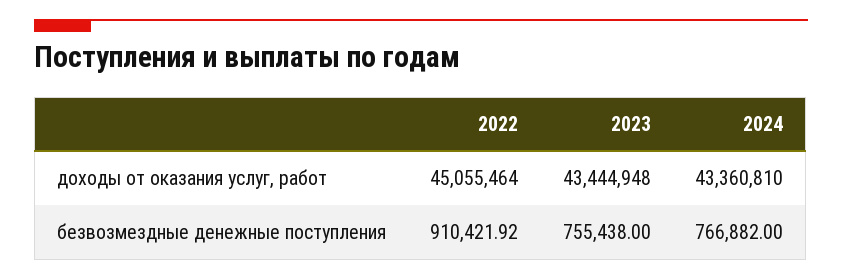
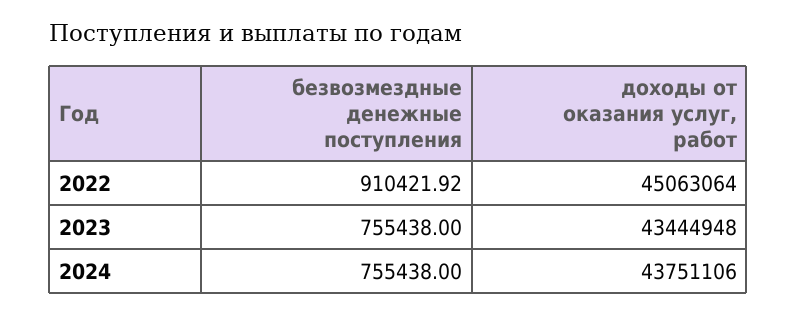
2022, доходы от оказания услуг, работ: 45055464 -> 45063064
2024, доходы от оказания услуг, работ: 43360810 -> 43751106
2024, безвозмездные денежные поступления: 766882 -> 755438

